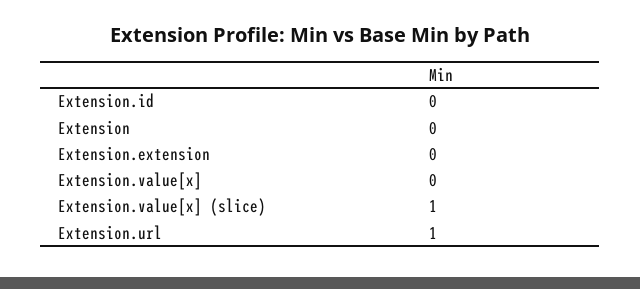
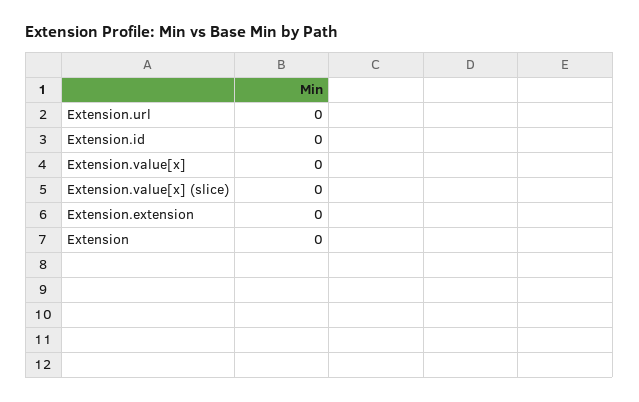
Extension.value[x] (slice): 1 -> 0
Extension.url: 1 -> 0

